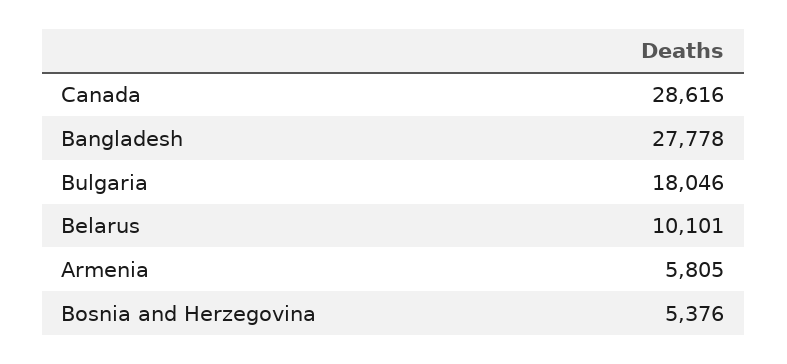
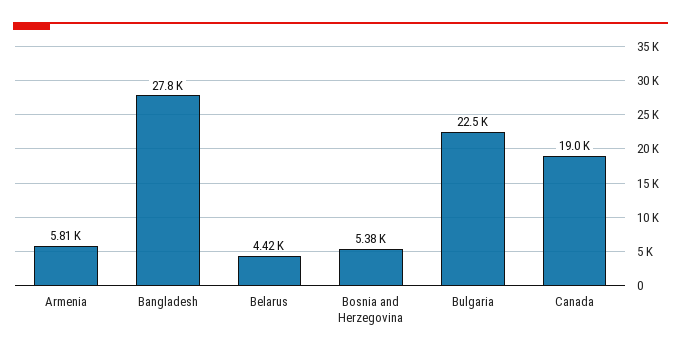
Canada: 28616 -> 19000
Bulgaria: 18046 -> 22500
Belarus: 10101 -> 4420

